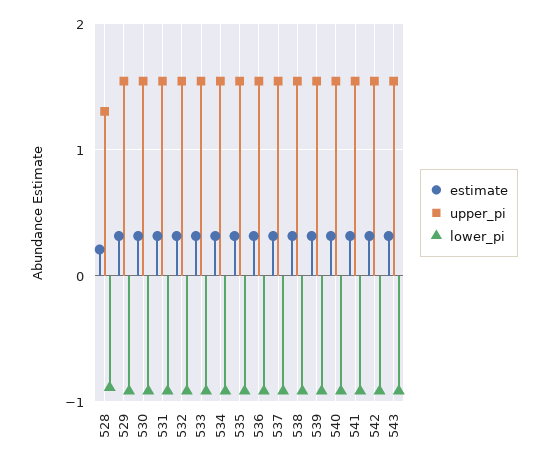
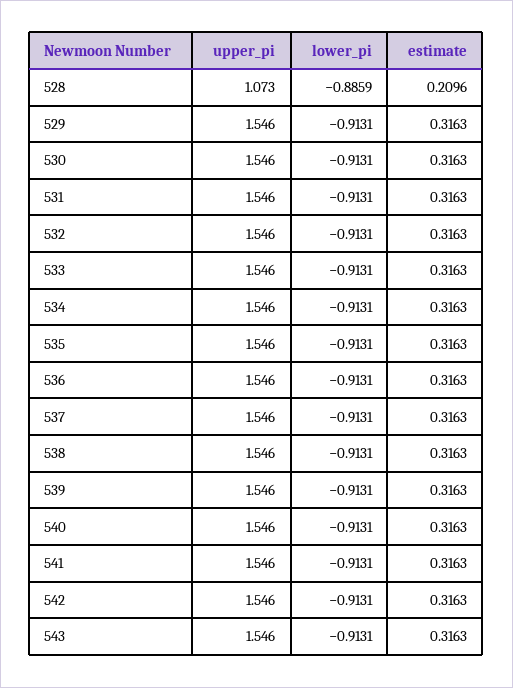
upper_pi, 528: 1.3 -> 1.073

